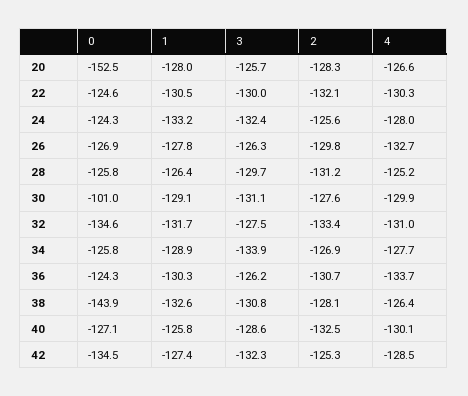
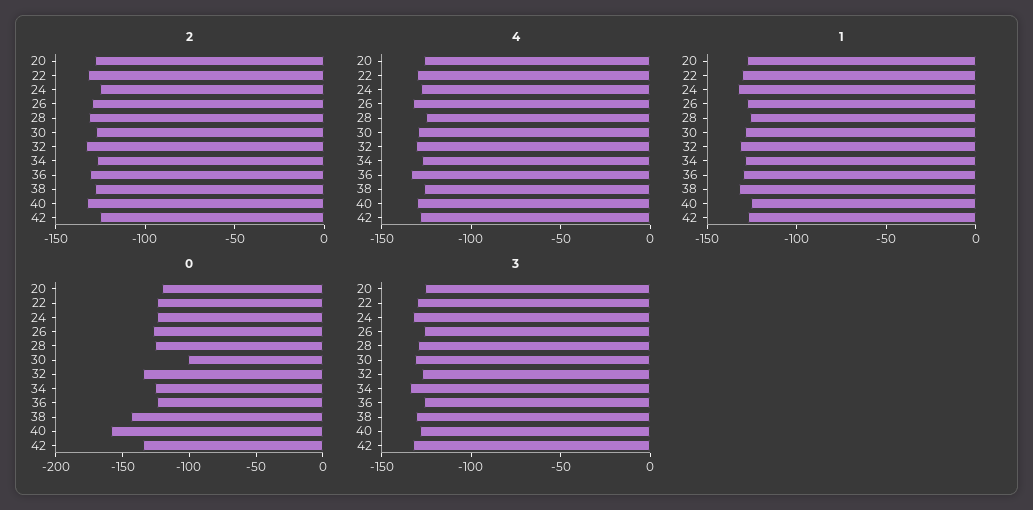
0, 20: -152.5 -> -120
0, 40: -127.1 -> -160

